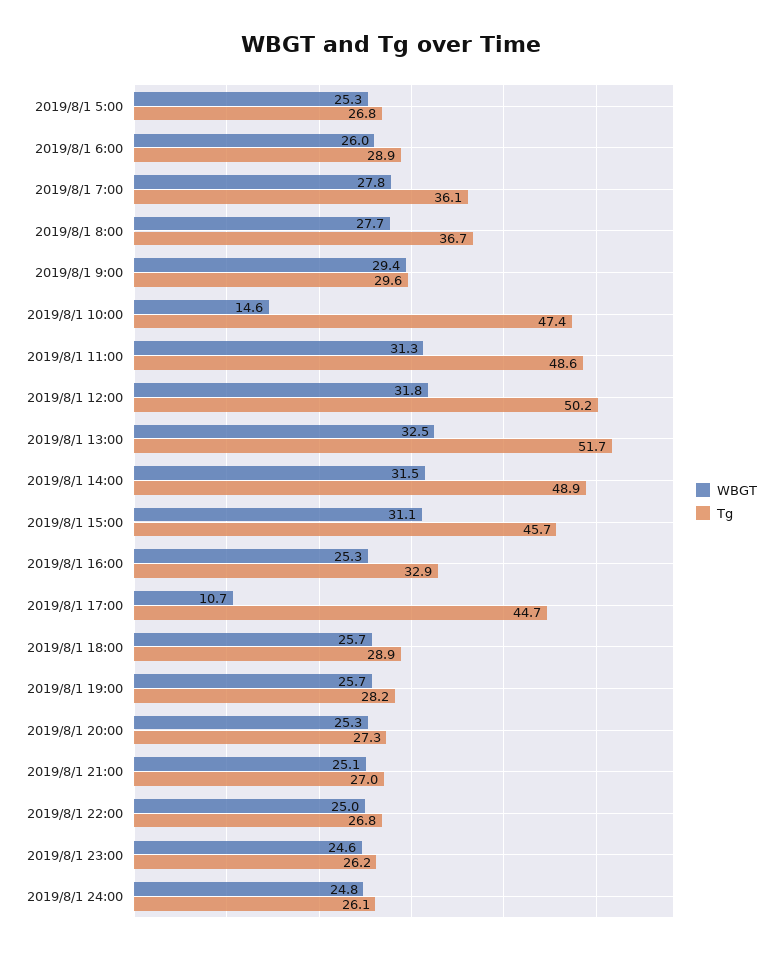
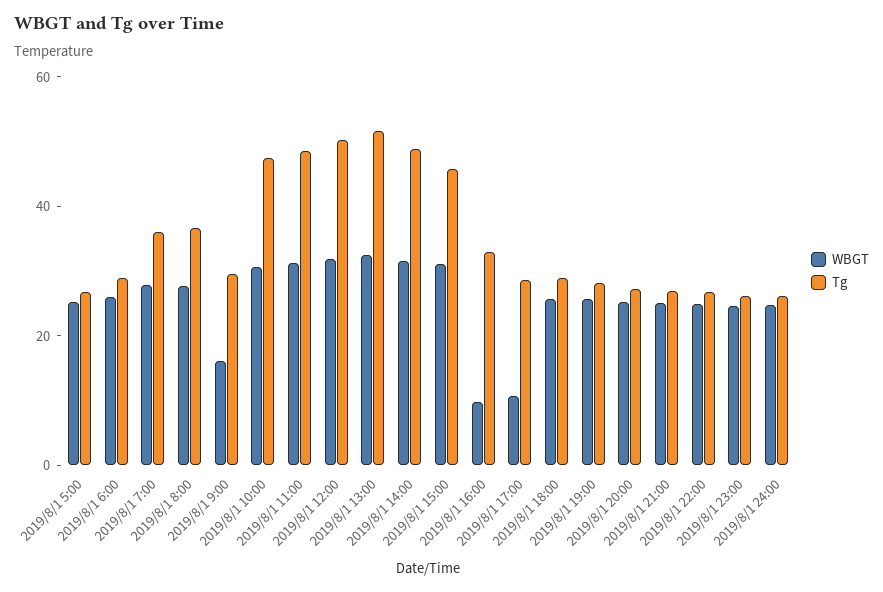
WBGT, 2019/8/1 9:00: 29.4 -> 15
WBGT, 2019/8/1 10:00: 14.6 -> 30
WBGT, 2019/8/1 16:00: 25.3 -> 10
Tg, 2019/8/1 17:00: 44.7 -> 30

